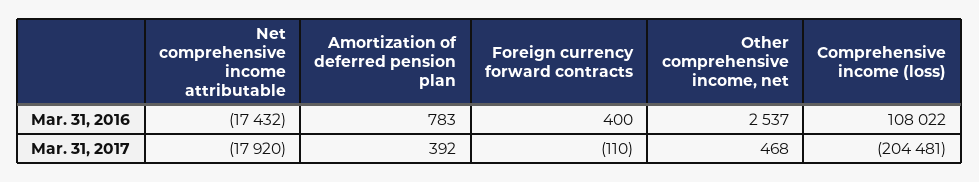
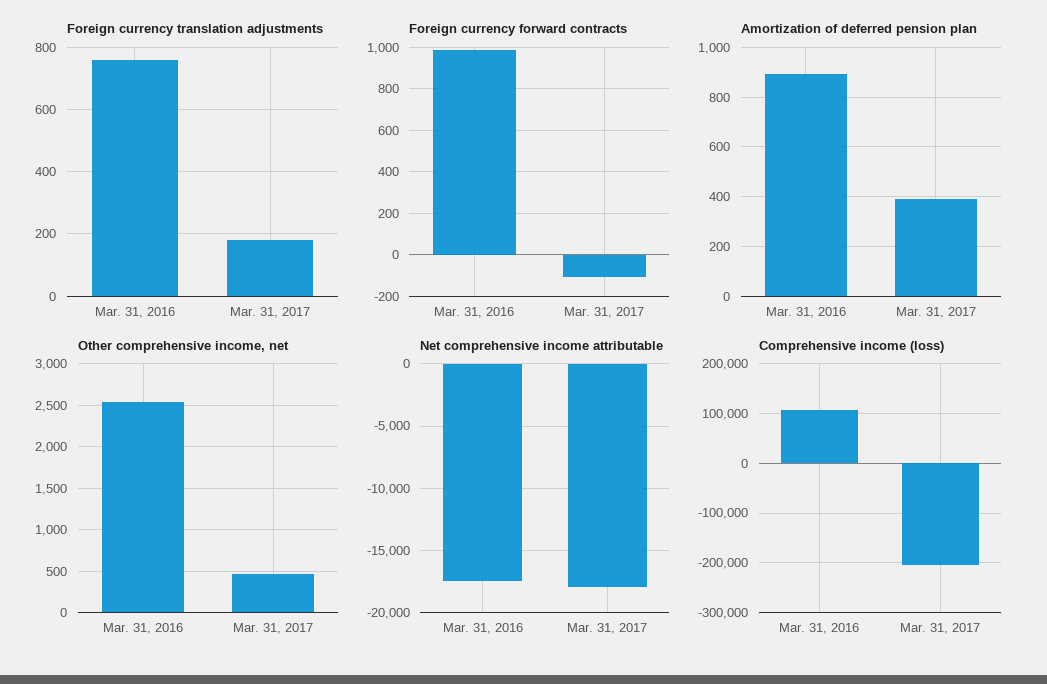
Amortization of deferred pension plan, Mar. 31, 2016: 783 -> 900
Foreign currency forward contracts, Mar. 31, 2016: 400 -> 1000
Foreign currency translation adjustments, Mar. 31, 2016: none -> 760
Foreign currency translation adjustments, Mar. 31, 2017: none -> 180

